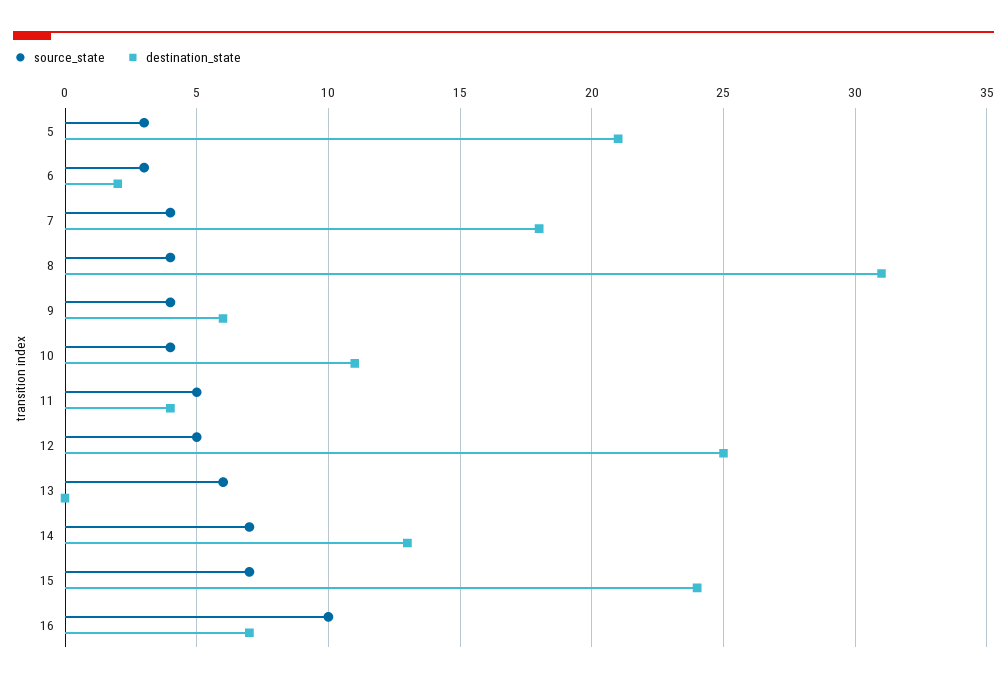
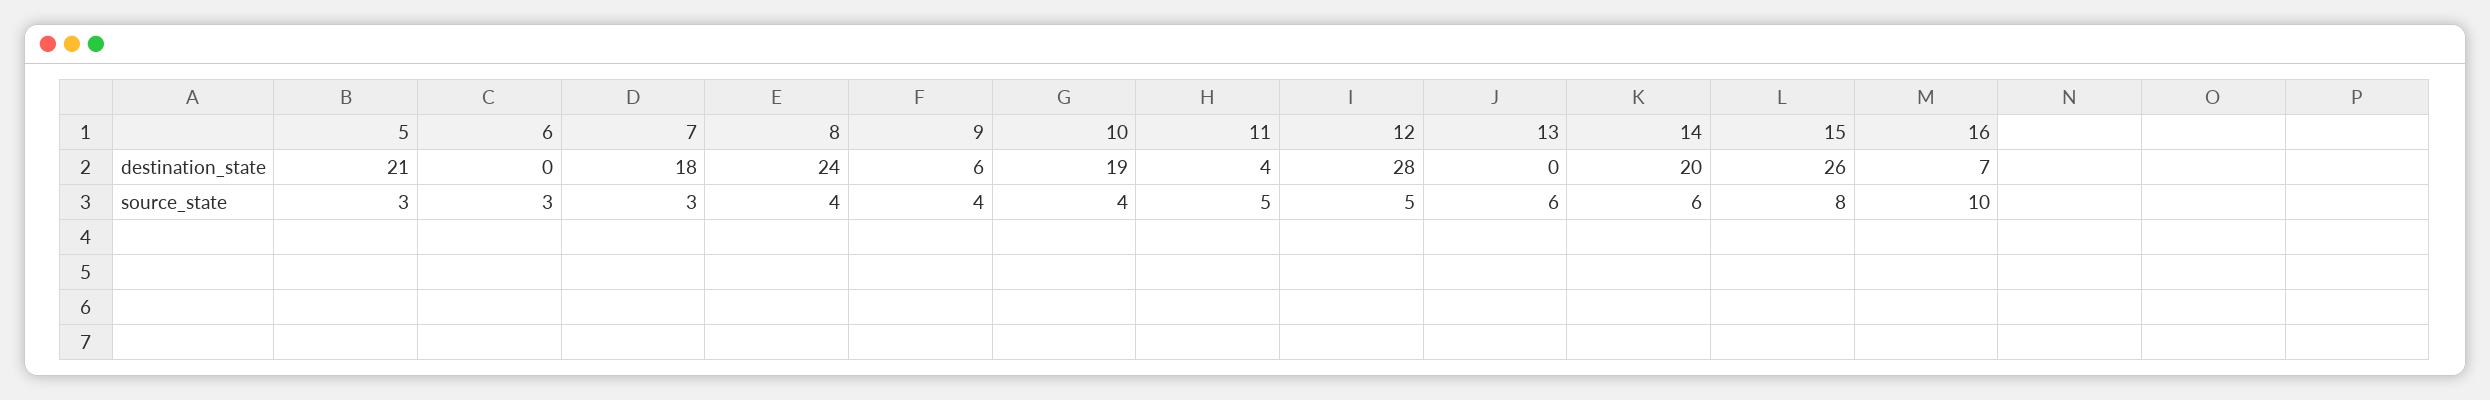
destination_state, 6: 2 -> 0
source_state, 7: 4 -> 3
destination_state, 8: 31 -> 24
destination_state, 10: 11 -> 19
destination_state, 12: 25 -> 28
source_state, 14: 7 -> 6
destination_state, 14: 13 -> 20
source_state, 15: 7 -> 8
destination_state, 15: 24 -> 26

